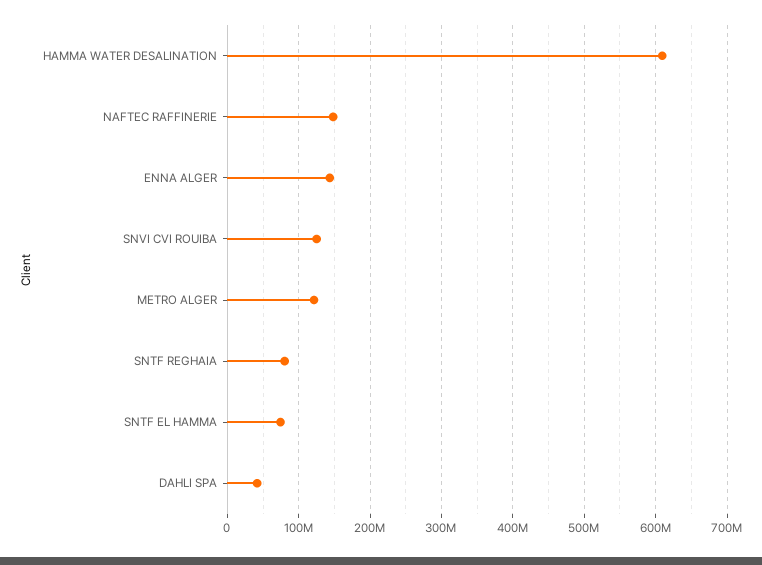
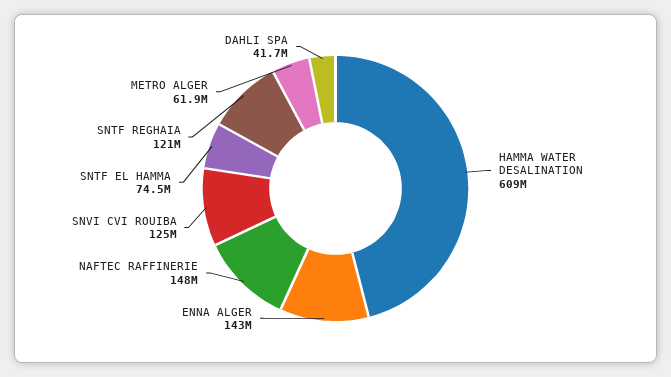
METRO ALGER: 120000000 -> 61900000
SNTF REGHAIA: 80000000 -> 121000000

